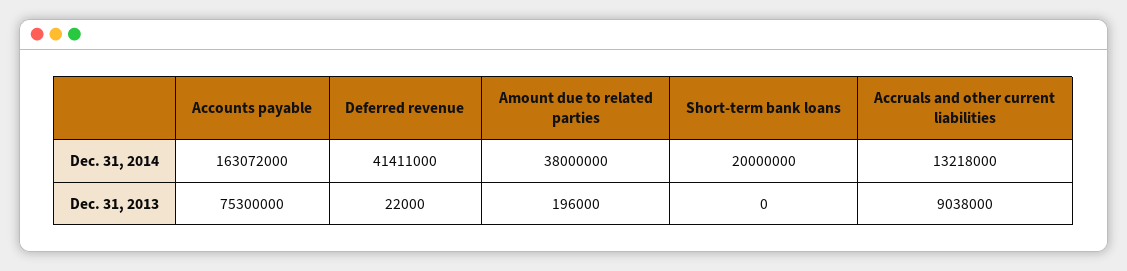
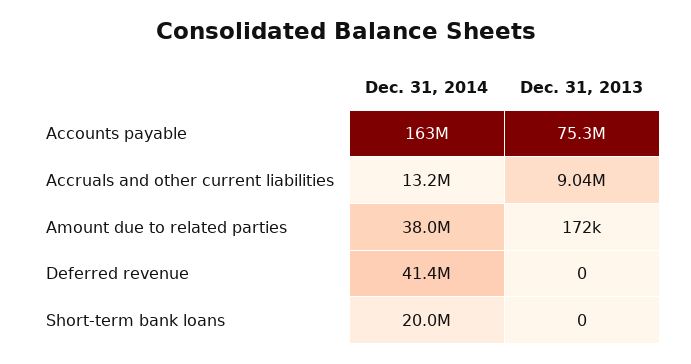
Deferred revenue, Dec. 31, 2013: 22000 -> 0
Amount due to related parties, Dec. 31, 2013: 196000 -> 172000

